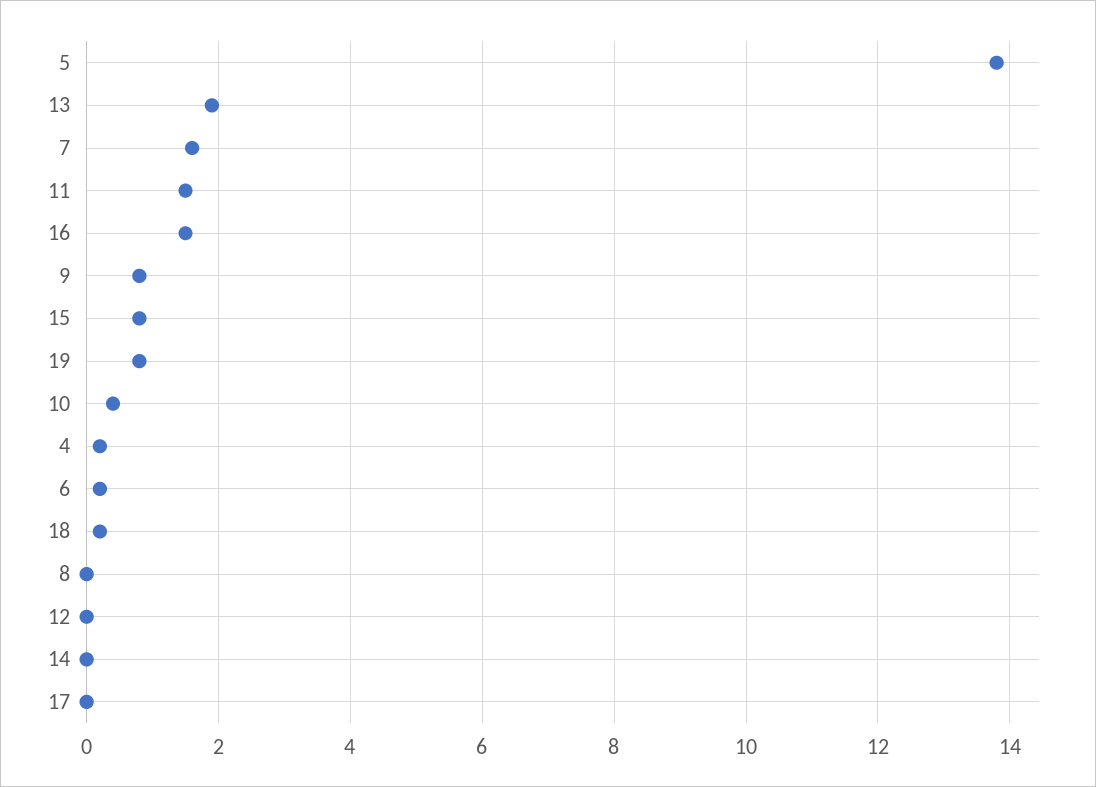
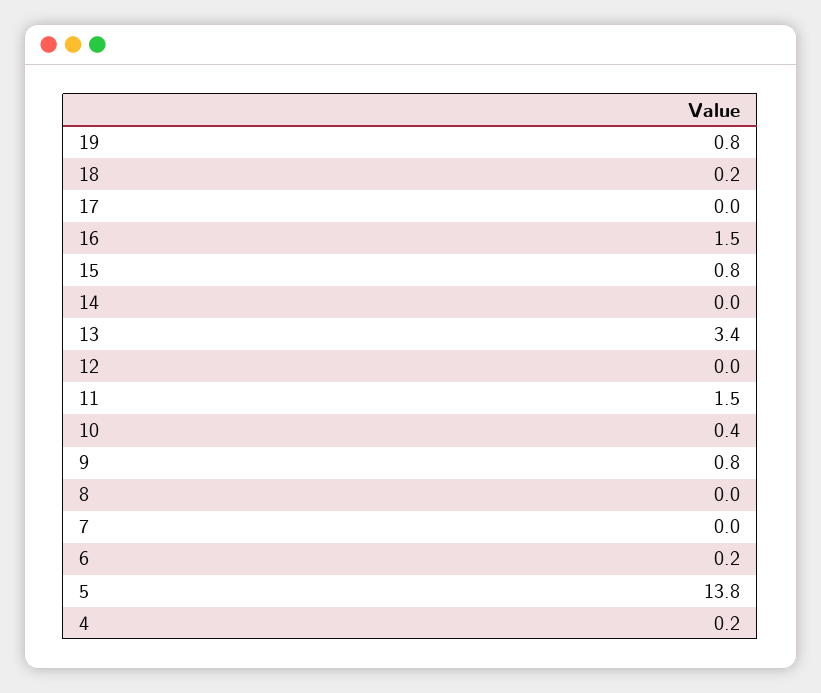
13: 2 -> 3.4
7: 1.5 -> 0

